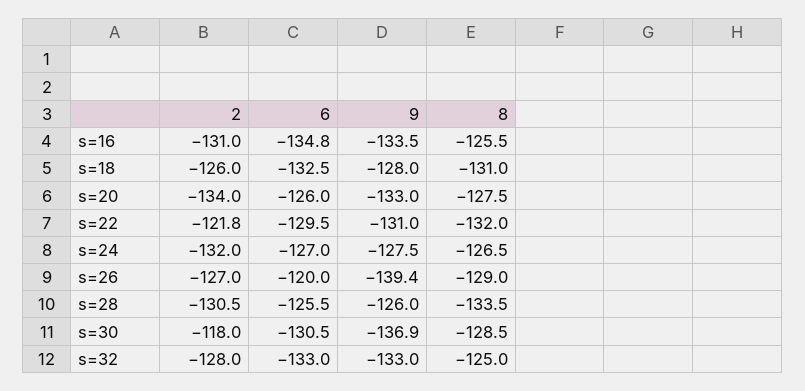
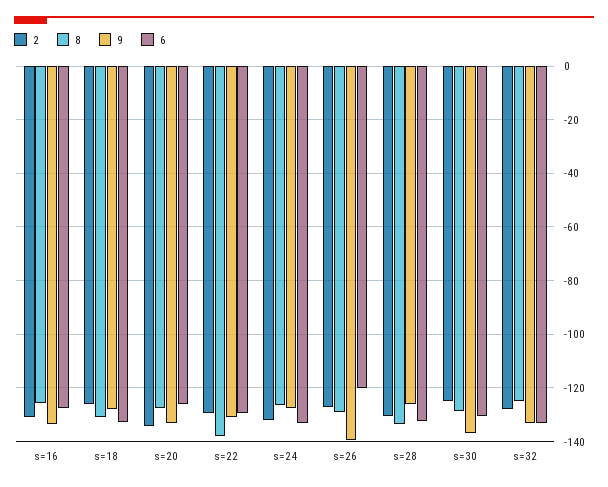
6, s=16: -134.8 -> -127.5
2, s=22: -121.8 -> -130
8, s=22: -132 -> -137.5
6, s=24: -127 -> -132.5
6, s=28: -125.5 -> -132.5
2, s=30: -118 -> -125

